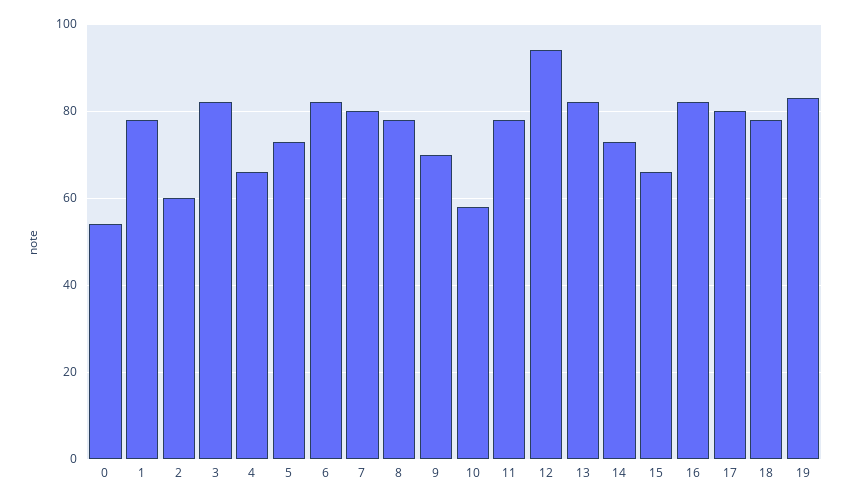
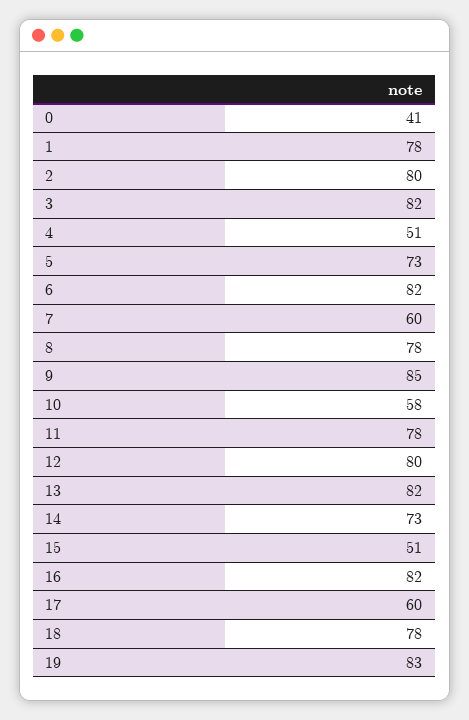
0: 55 -> 41
2: 60 -> 80
4: 65 -> 51
7: 80 -> 60
9: 70 -> 85
12: 95 -> 80
15: 65 -> 51
17: 80 -> 60

